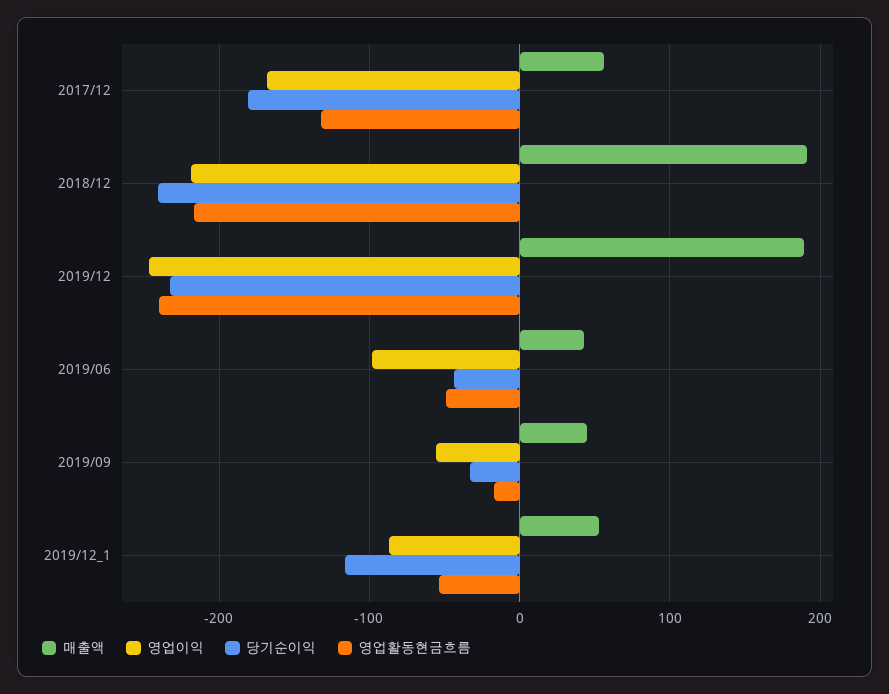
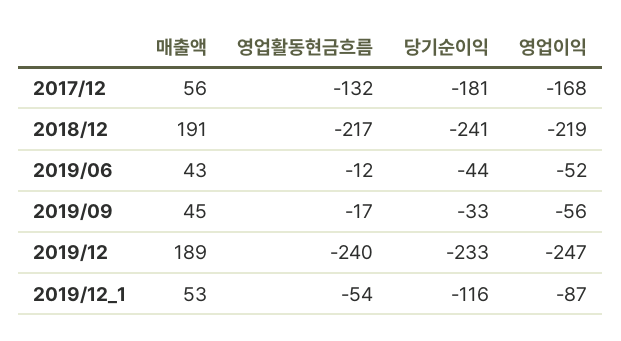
영업이익, 2019/06: -100 -> -52
영업활동현금흐름, 2019/06: -50 -> -12

